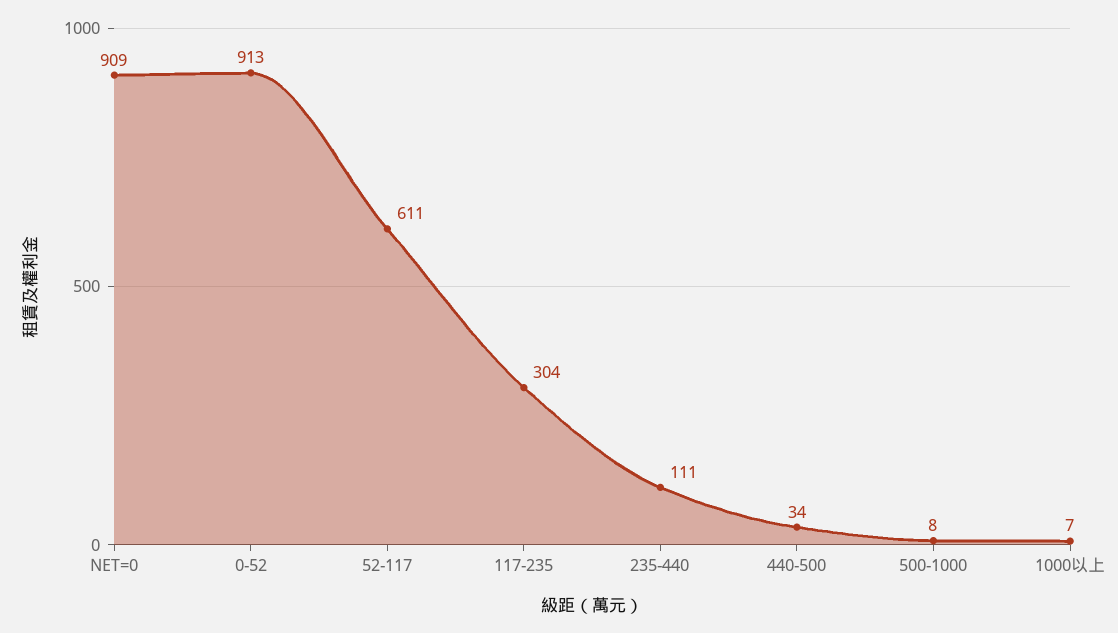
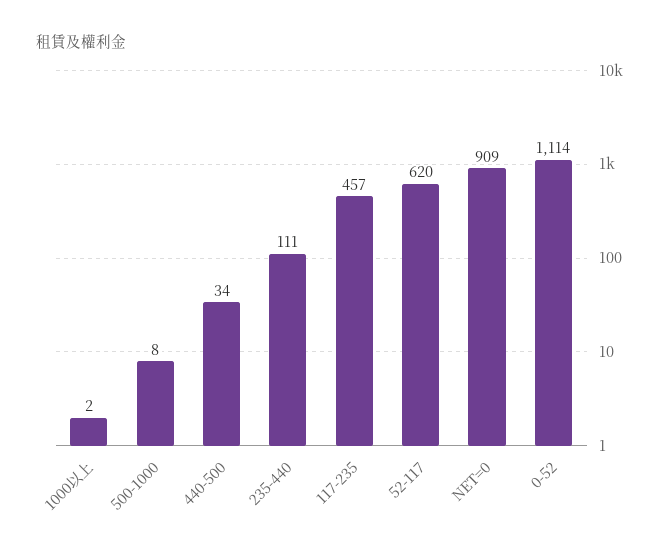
0-52: 913 -> 1114
52-117: 611 -> 620
117-235: 304 -> 457
1000以上: 7 -> 2

